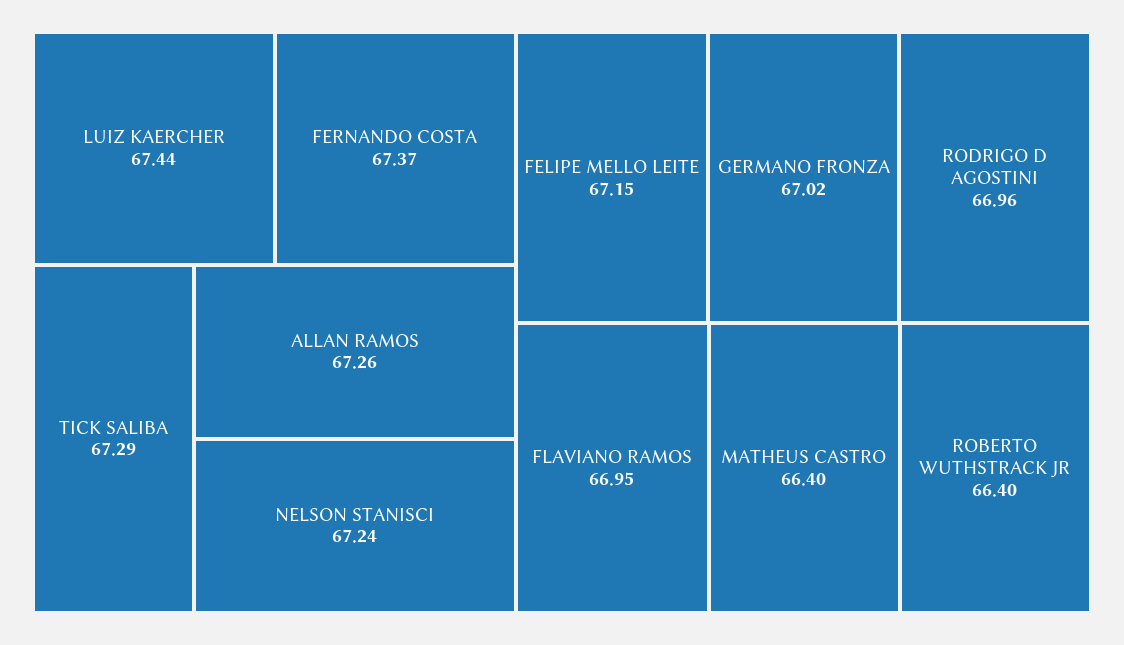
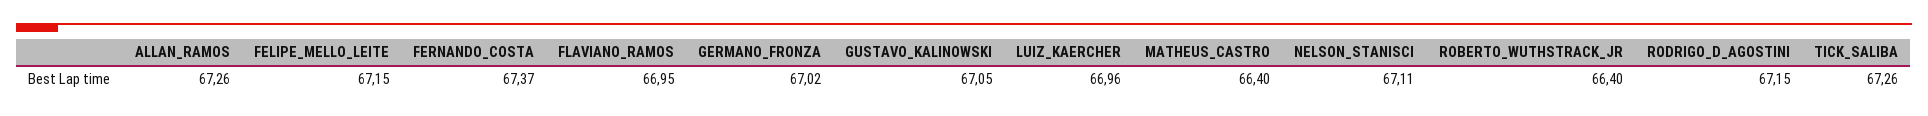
LUIZ KAERCHER: 67.44 -> 66.96
TICK SALIBA: 67.29 -> 67.26
NELSON STANISCI: 67.24 -> 67.11
RODRIGO D AGOSTINI: 66.96 -> 67.15
GUSTAVO_KALINOWSKI: none -> 67.05

